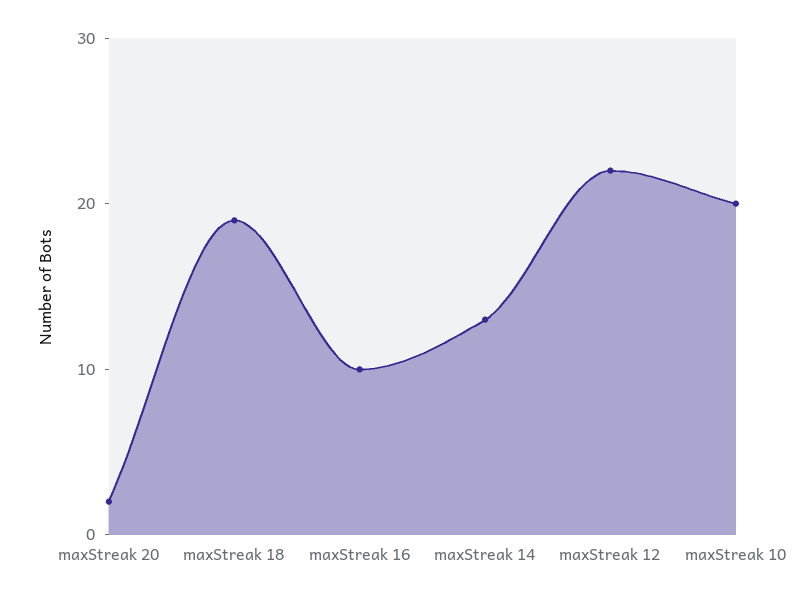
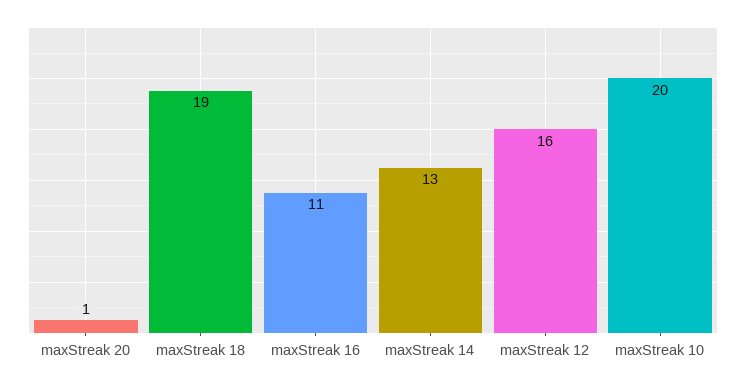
maxStreak 20: 2 -> 1
maxStreak 16: 10 -> 11
maxStreak 12: 22 -> 16

